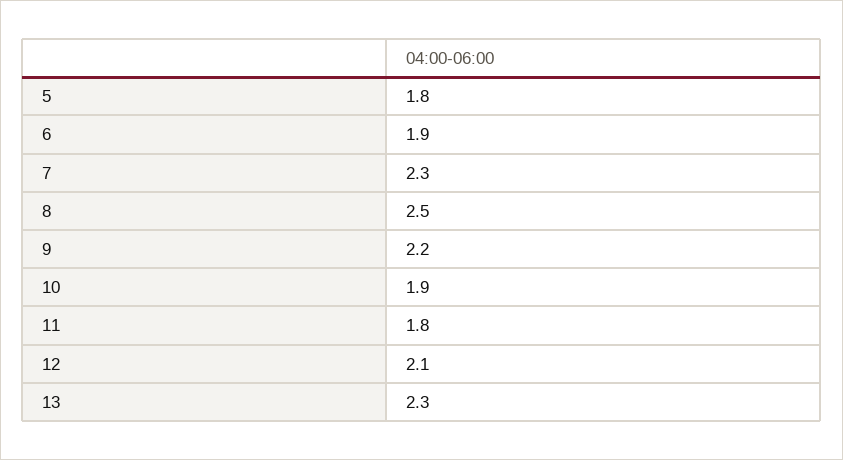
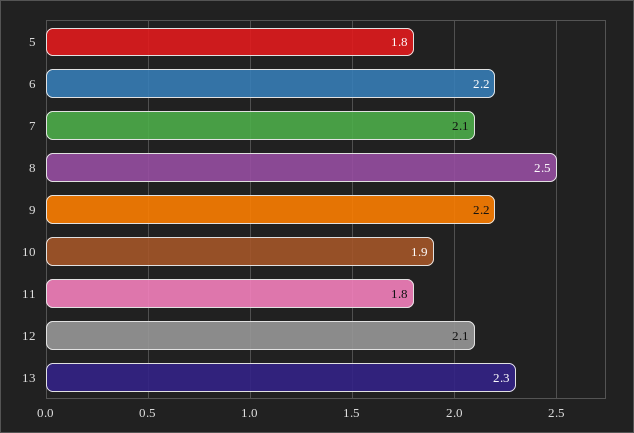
6: 1.9 -> 2.2
7: 2.3 -> 2.1

